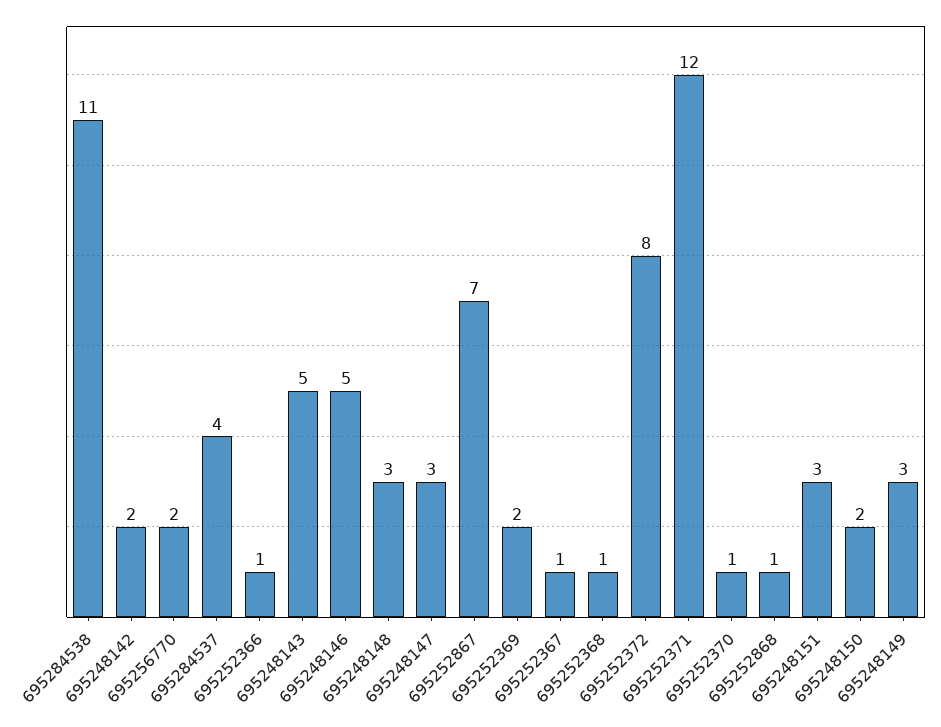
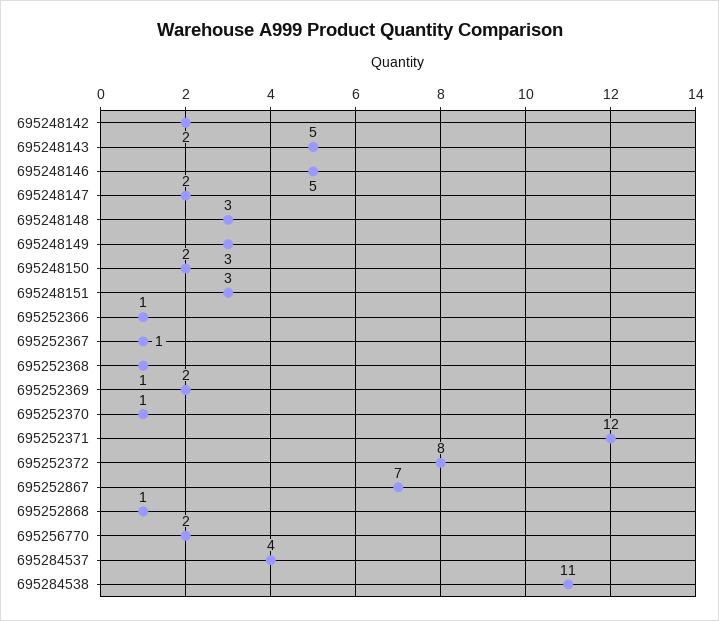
695248147: 3 -> 2

